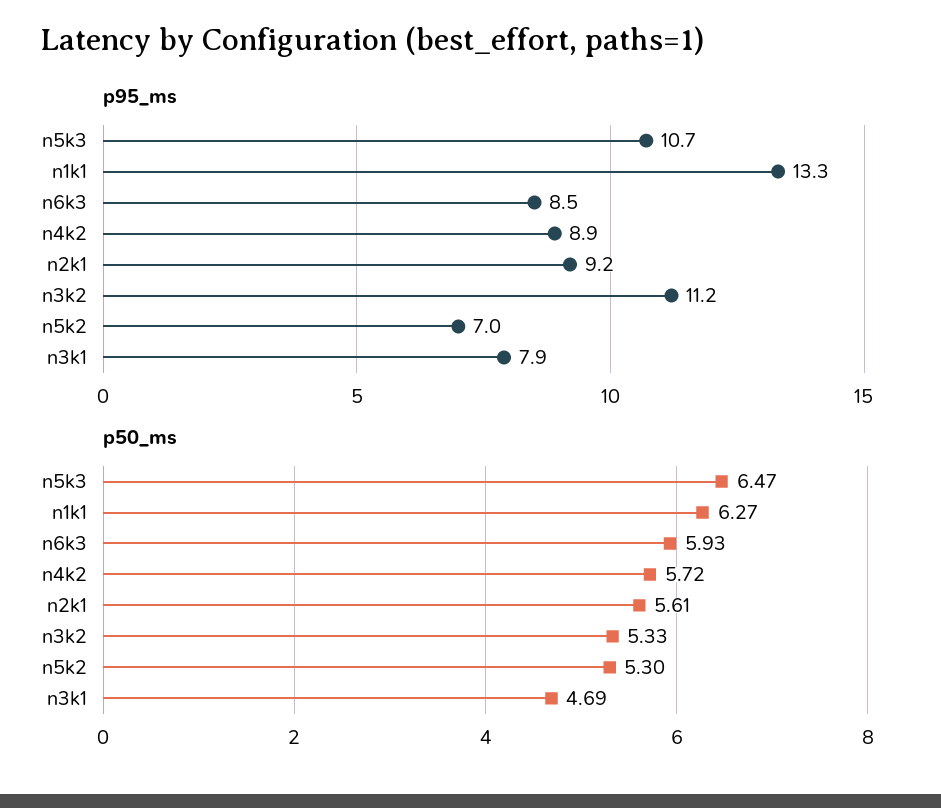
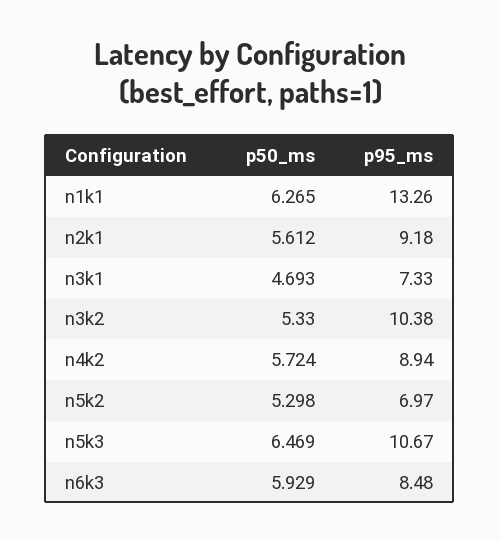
p95_ms, n3k2: 11.2 -> 10.38
p95_ms, n3k1: 7.9 -> 7.33

